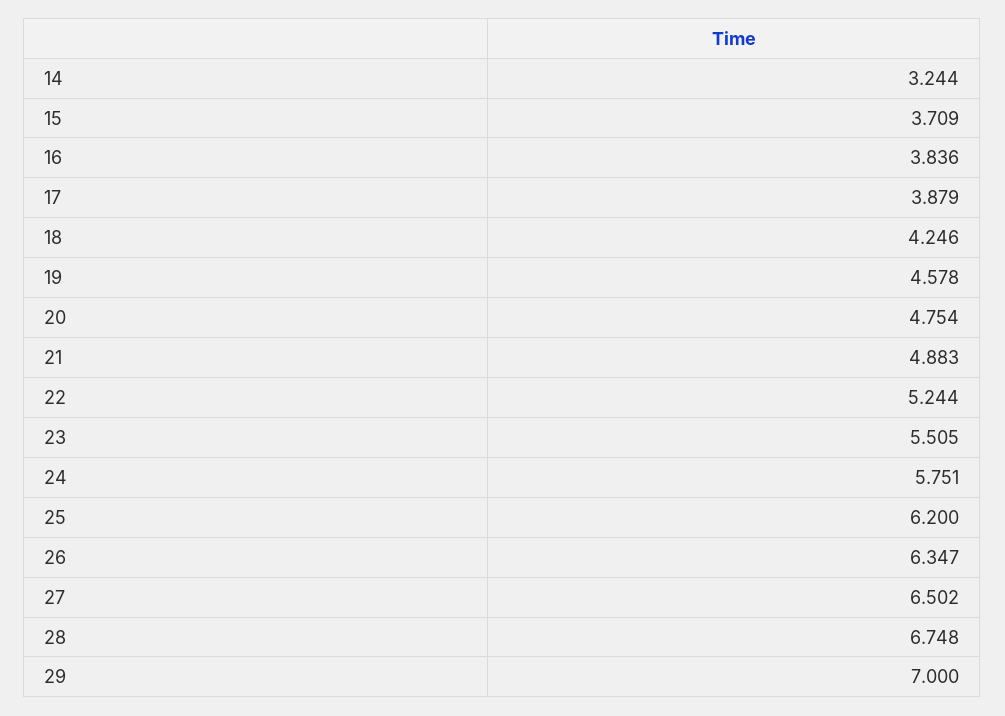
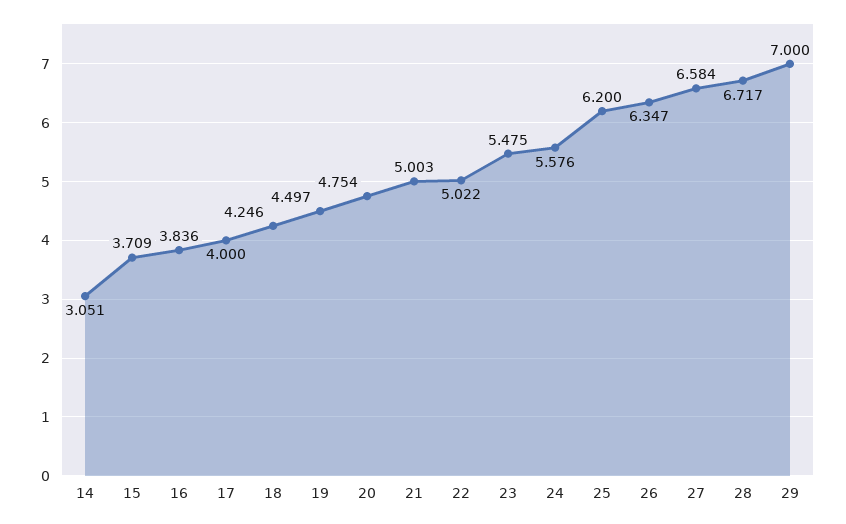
14: 3.244 -> 3.051
17: 3.879 -> 4
19: 4.578 -> 4.497
21: 4.883 -> 5.003
22: 5.244 -> 5.022
23: 5.505 -> 5.475
24: 5.751 -> 5.576
27: 6.502 -> 6.584
28: 6.748 -> 6.717

